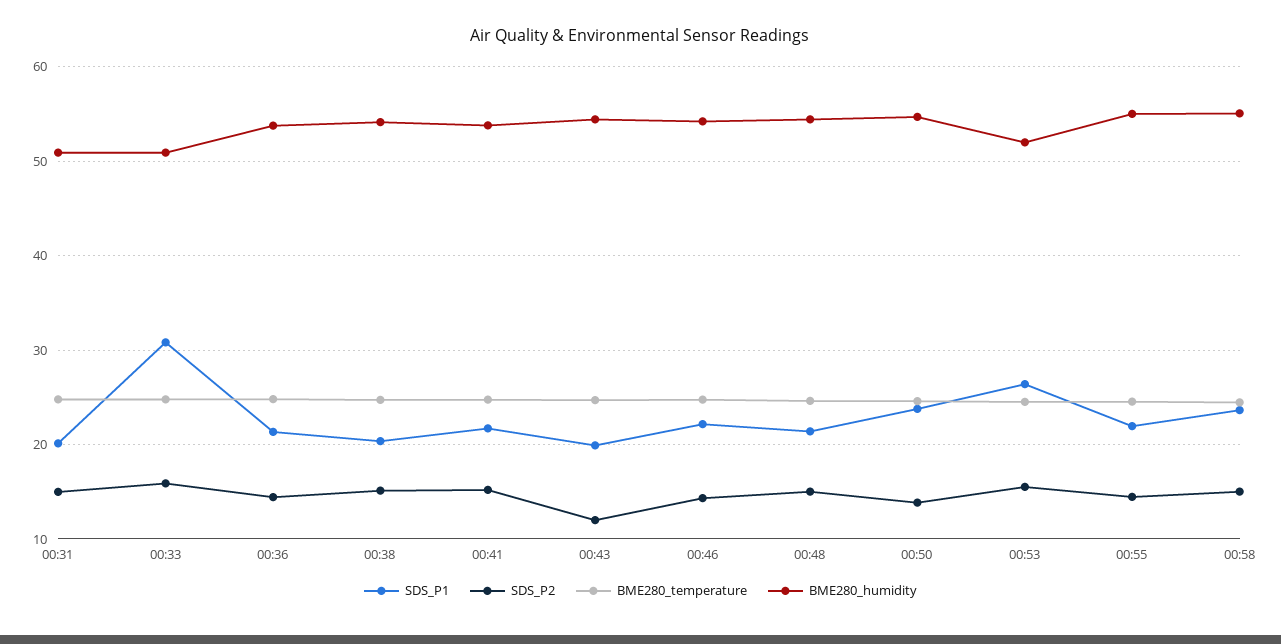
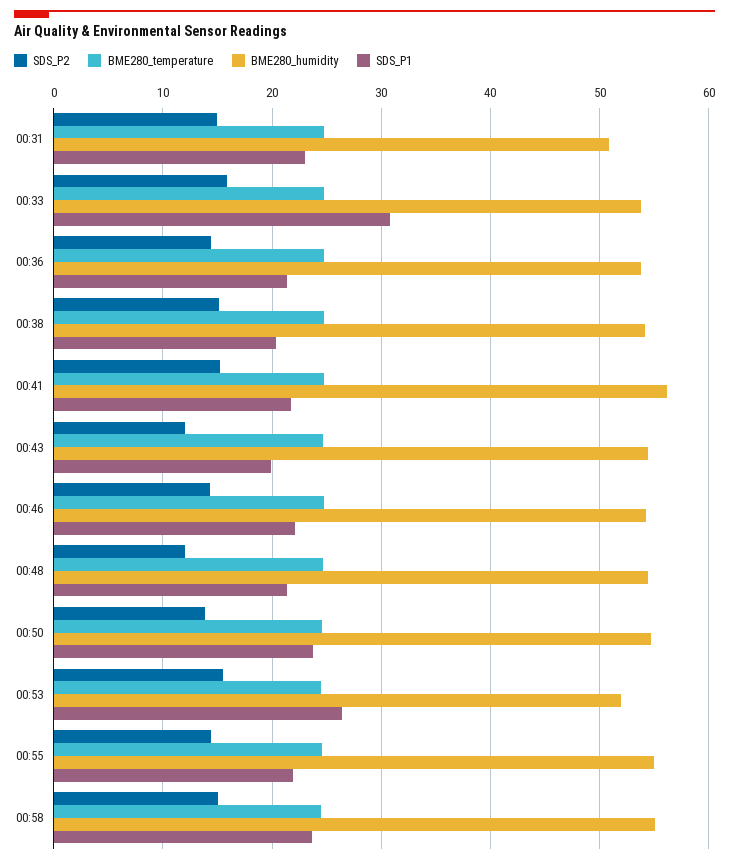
SDS_P1, 00:31: 20 -> 23
BME280_humidity, 00:33: 51 -> 54
BME280_humidity, 00:41: 54 -> 56
SDS_P2, 00:48: 15 -> 12

